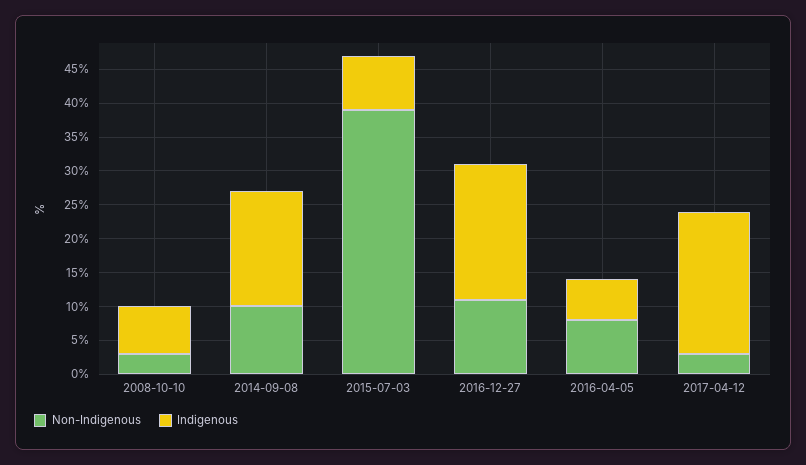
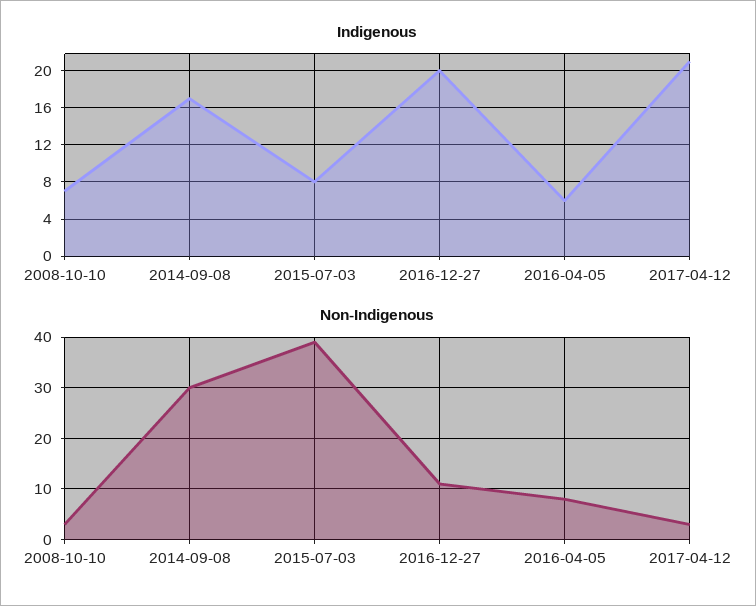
Non-Indigenous, 2014-09-08: 10 -> 30

